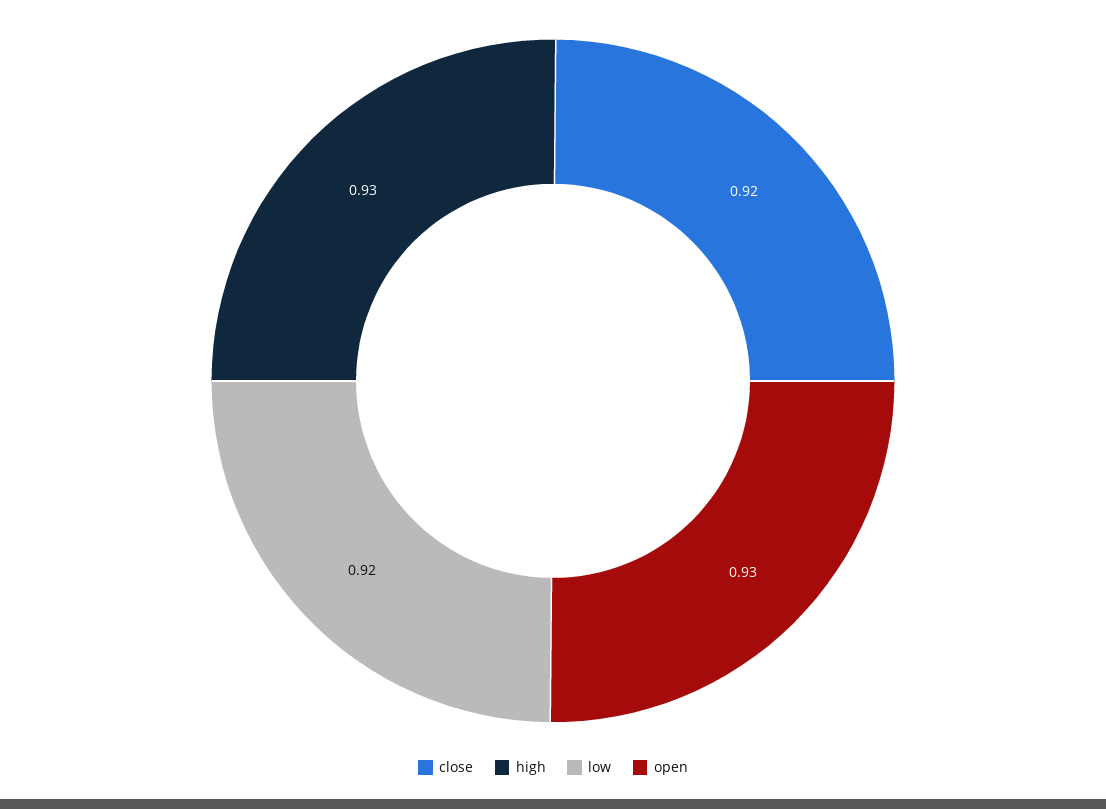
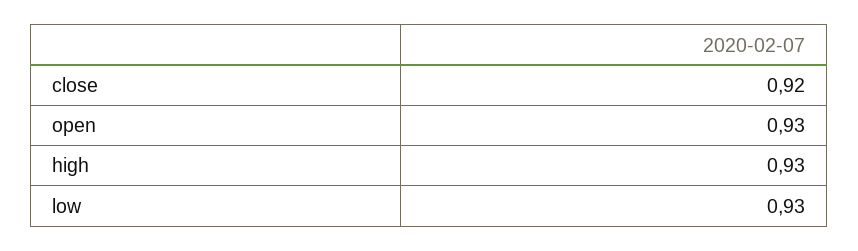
low: 0.92 -> 0.93

